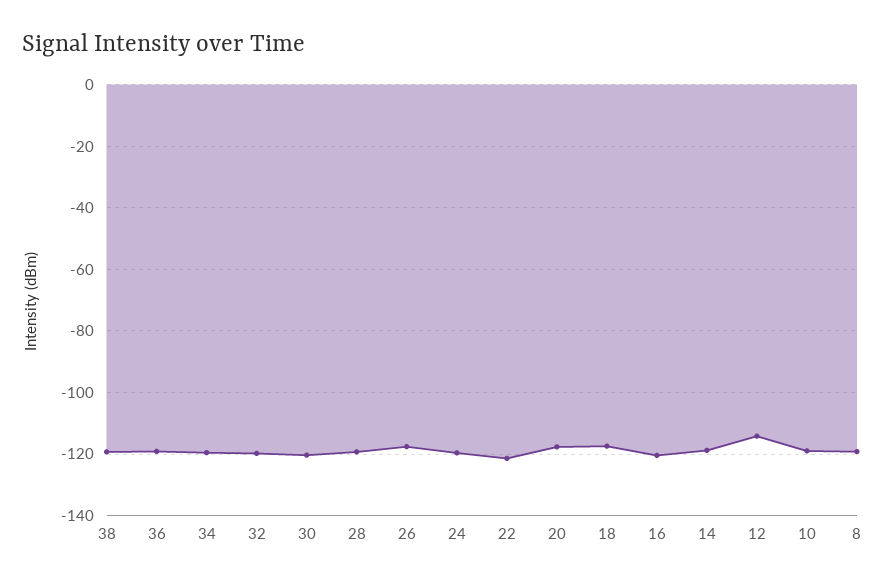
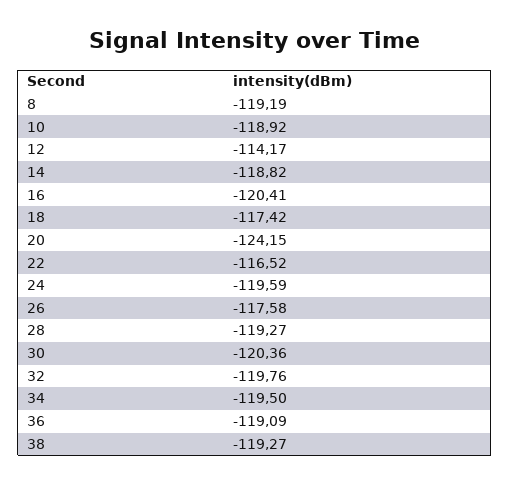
22: -122 -> -116.52
20: -118 -> -124.15

